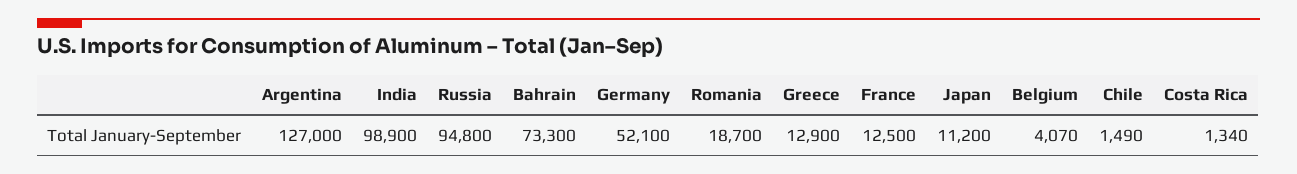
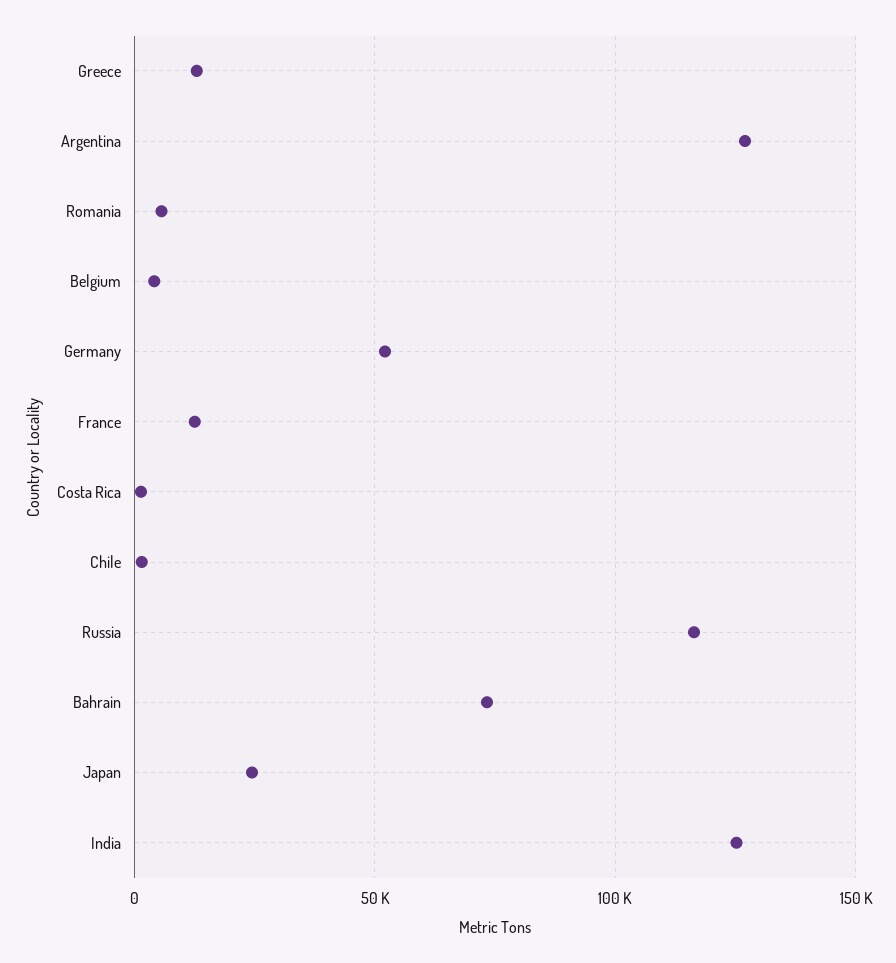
India: 98900 -> 125000
Russia: 94800 -> 115000
Romania: 18700 -> 5000
Japan: 11200 -> 25000

